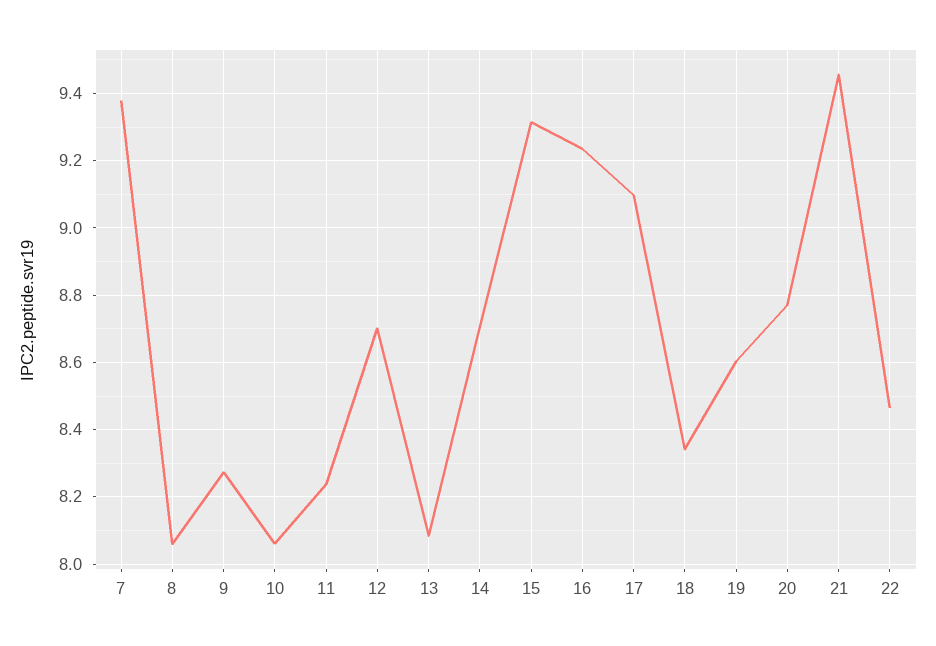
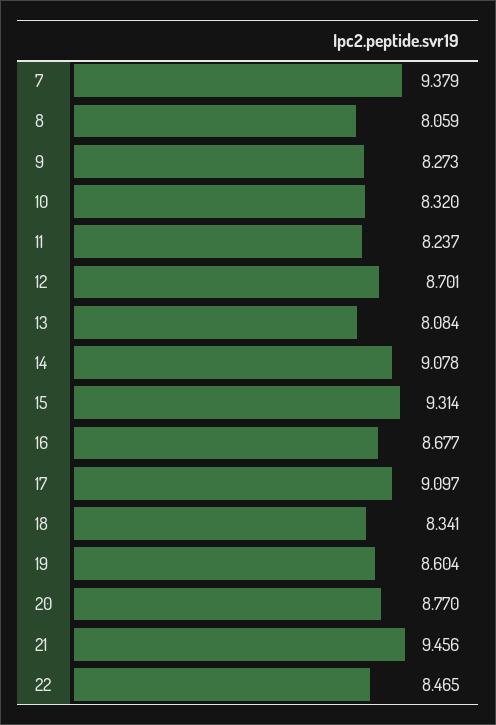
10: 8.06 -> 8.32
14: 8.7 -> 9.078
16: 9.24 -> 8.677

